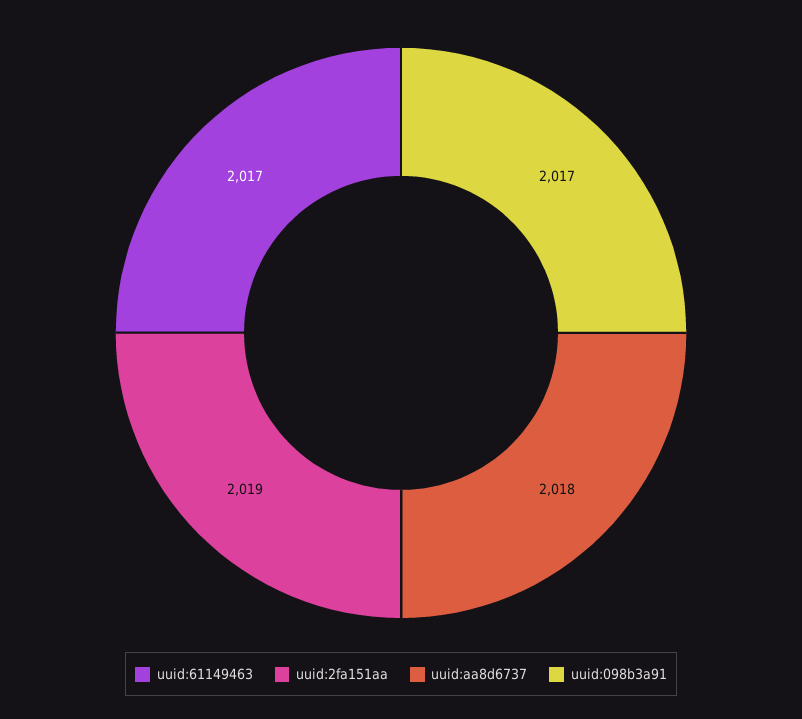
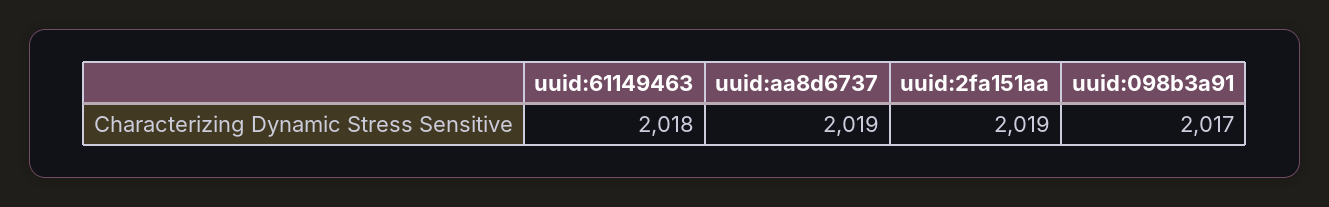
uuid:61149463: 2017 -> 2018
uuid:aa8d6737: 2018 -> 2019

